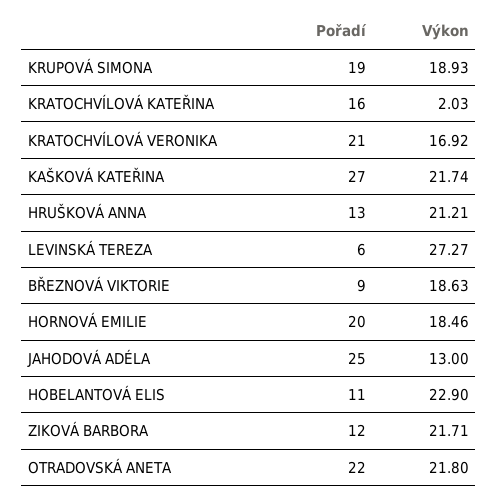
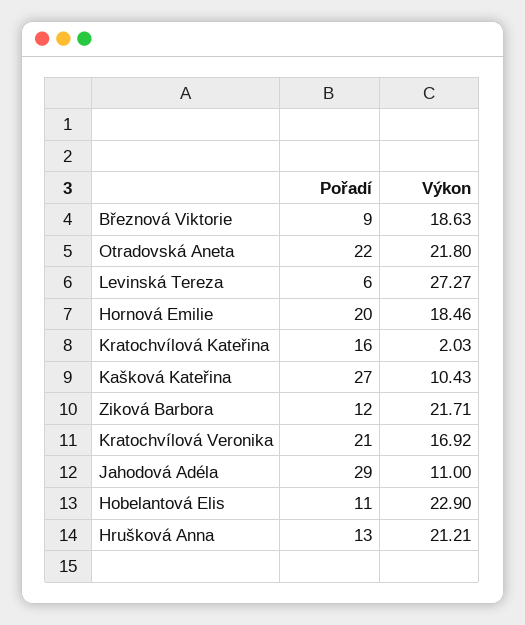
Pořadí, KRUPOVÁ SIMONA: 19 -> none
Výkon, KRUPOVÁ SIMONA: 18.93 -> none
Výkon, KAŠKOVÁ KATEŘINA: 21.74 -> 10.43
Pořadí, JAHODOVÁ ADÉLA: 25 -> 29
Výkon, JAHODOVÁ ADÉLA: 13 -> 11

